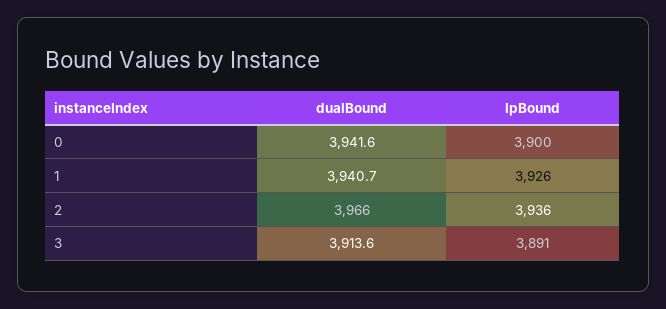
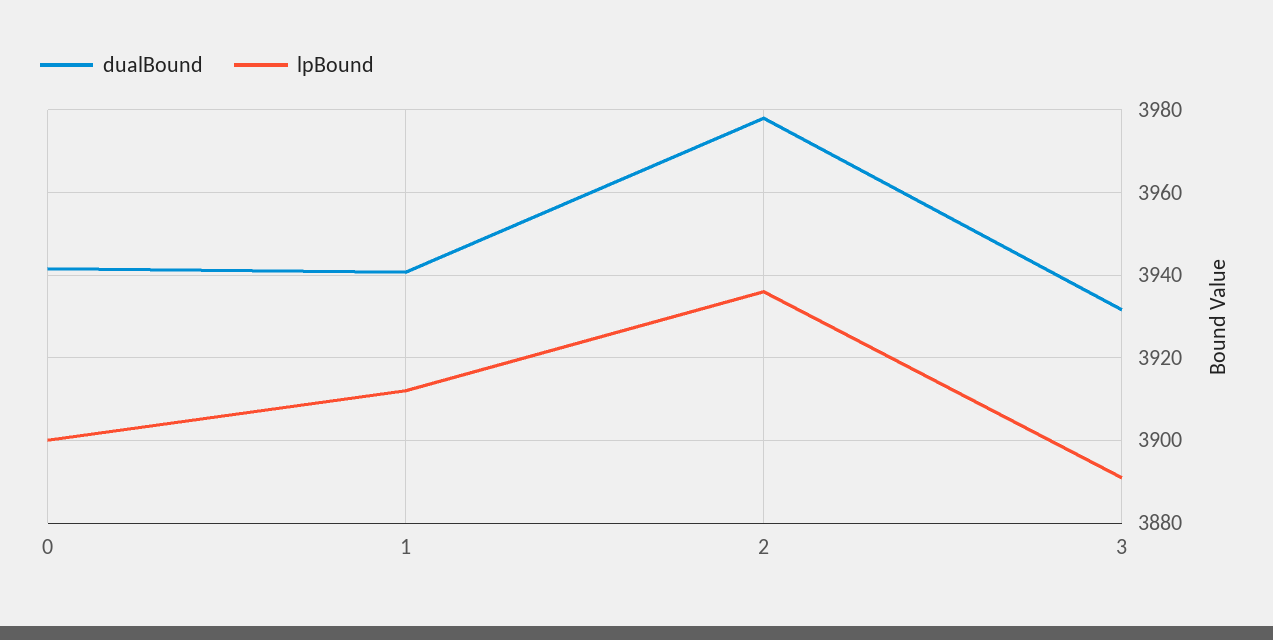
lpBound, 1: 3926 -> 3912
dualBound, 2: 3966 -> 3978
dualBound, 3: 3913.6 -> 3932

